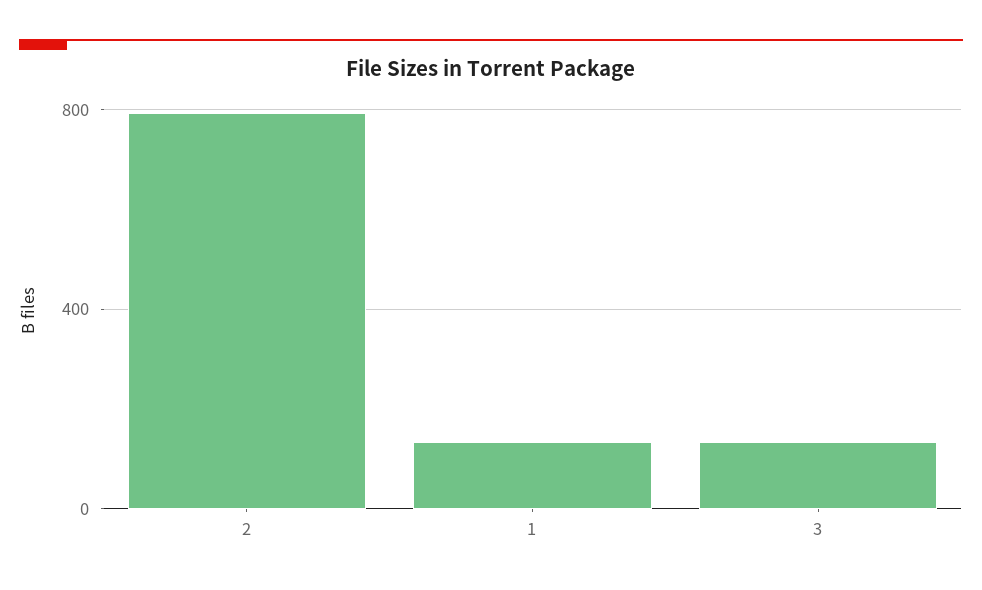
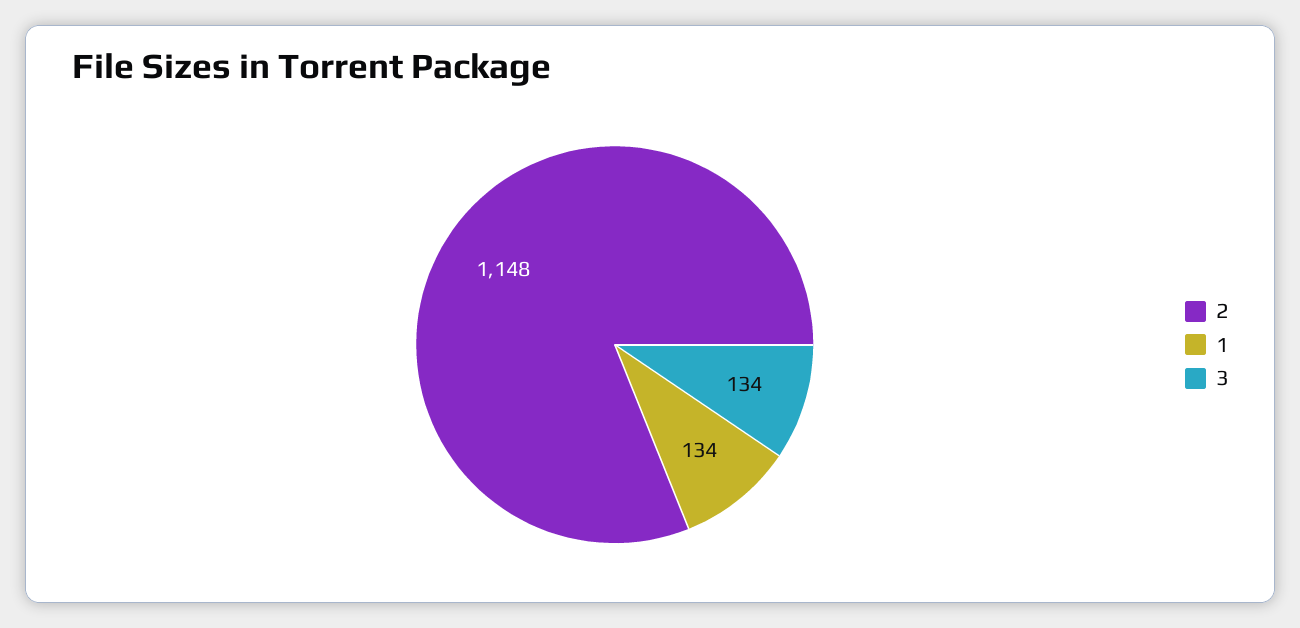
2: 800 -> 1148

